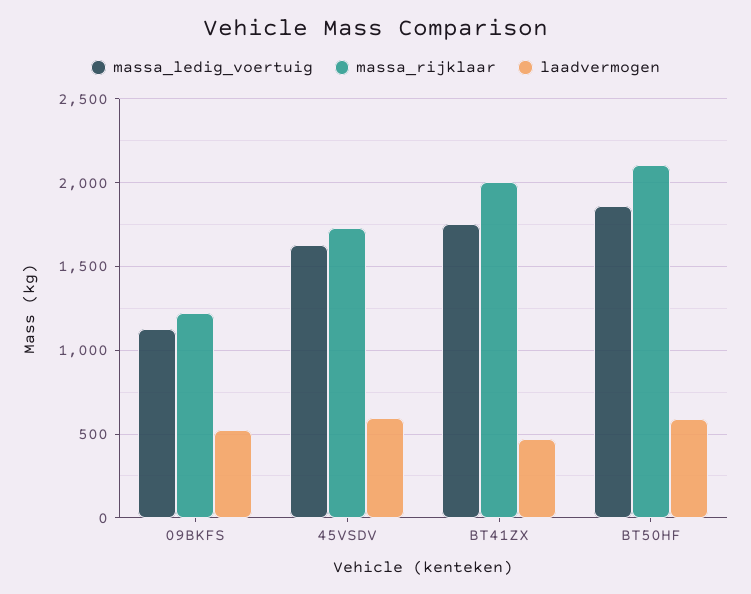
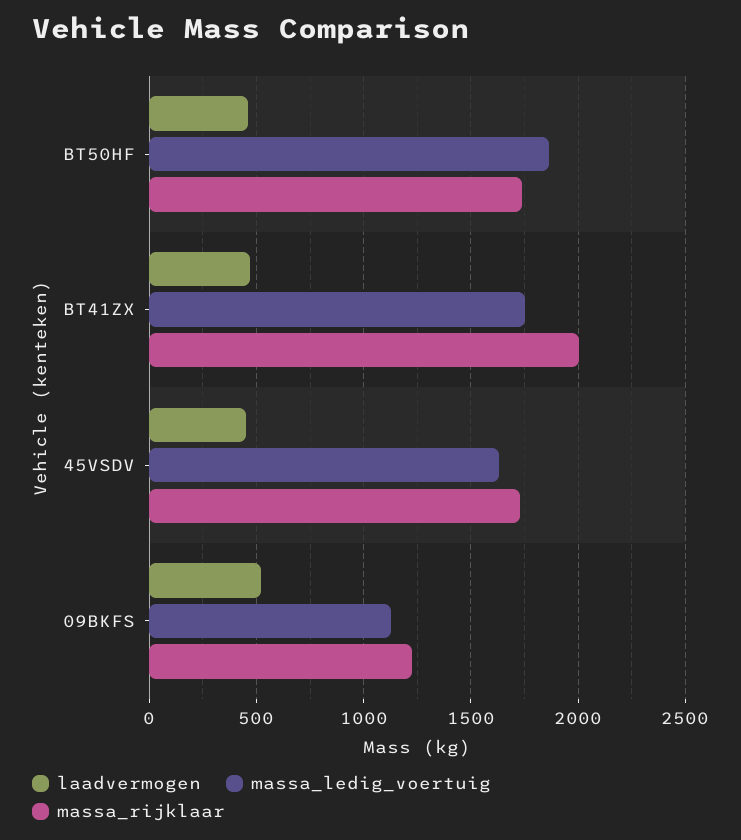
laadvermogen, 45VSDV: 600 -> 450
massa_rijklaar, BT50HF: 2100 -> 1750
laadvermogen, BT50HF: 600 -> 450

